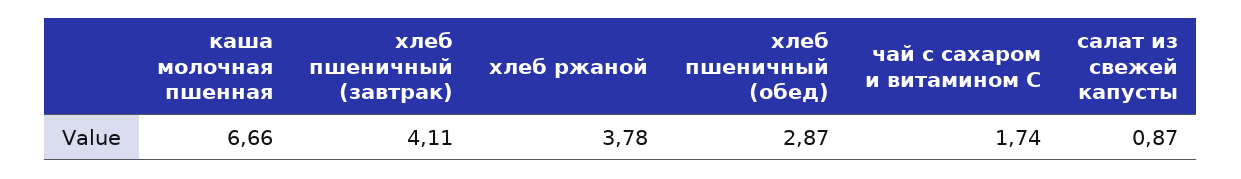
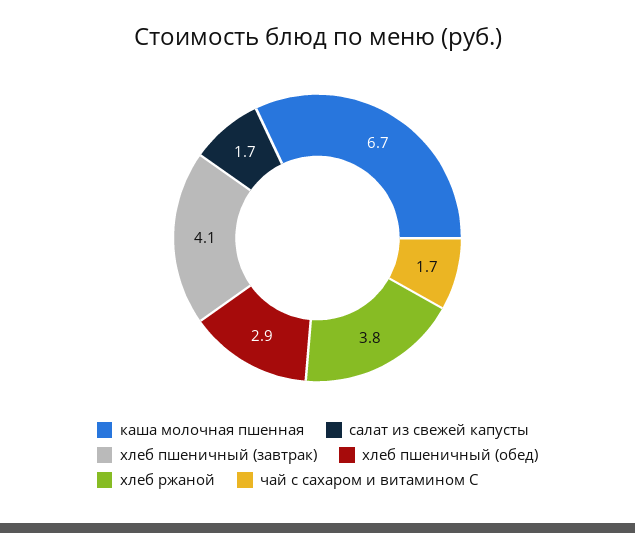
салат из свежей капусты: 0.87 -> 1.7

